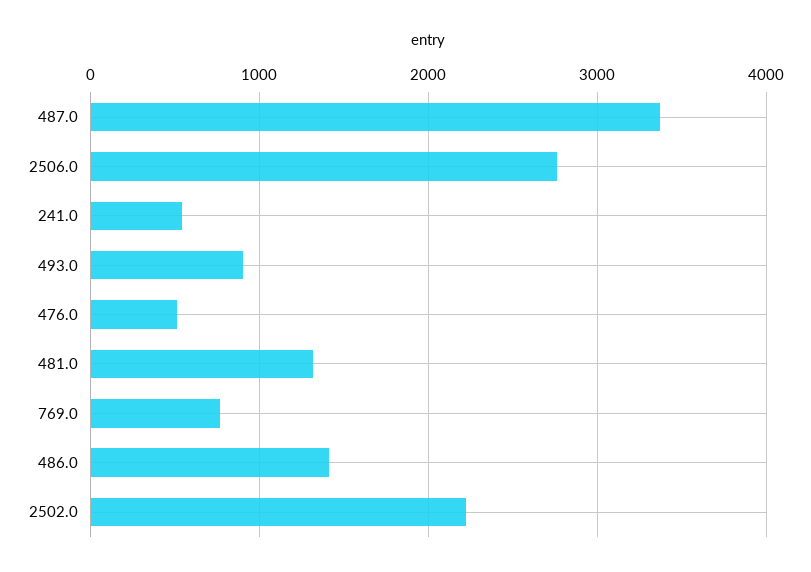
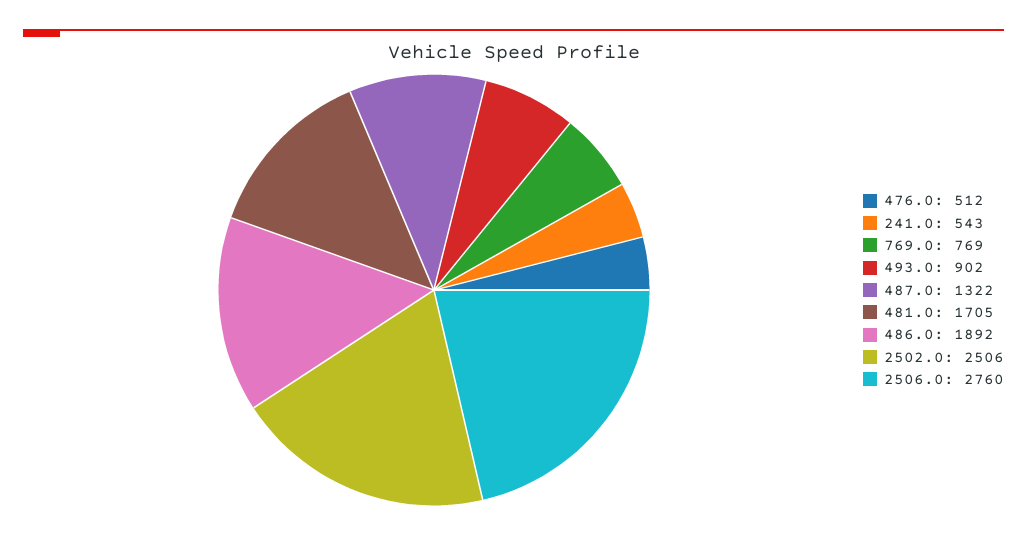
487.0: 3400 -> 1322
481.0: 1300 -> 1705
486.0: 1400 -> 1892
2502.0: 2200 -> 2506

